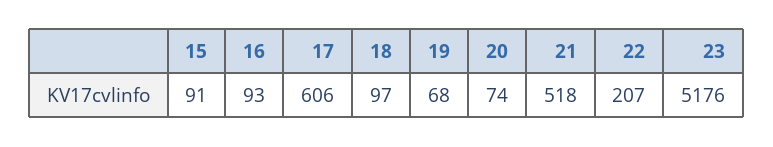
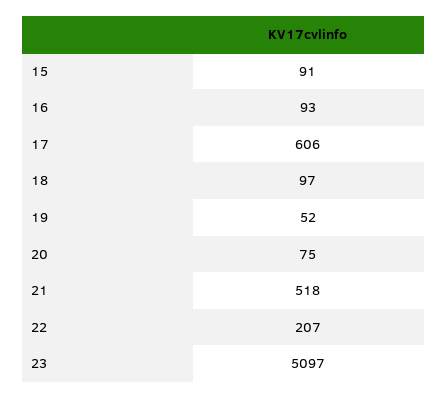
19: 68 -> 52
20: 74 -> 75
23: 5176 -> 5097

